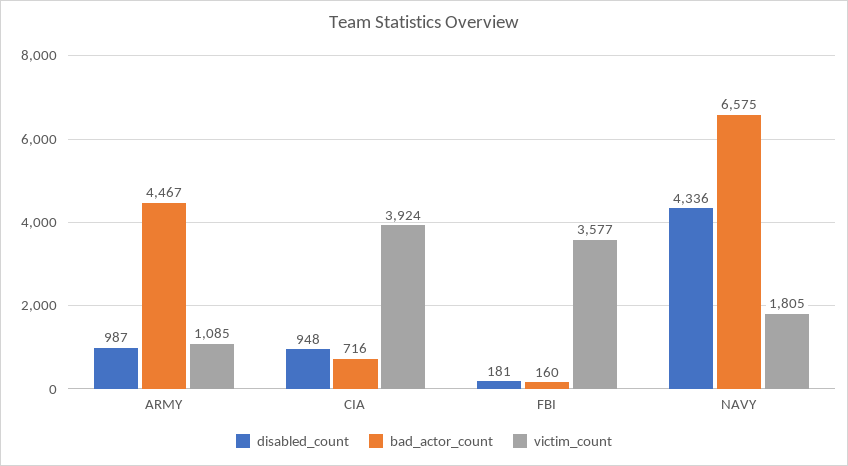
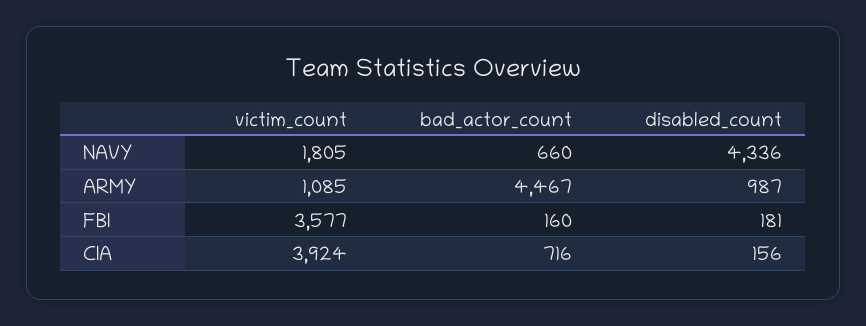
disabled_count, CIA: 948 -> 156
bad_actor_count, NAVY: 6575 -> 660

